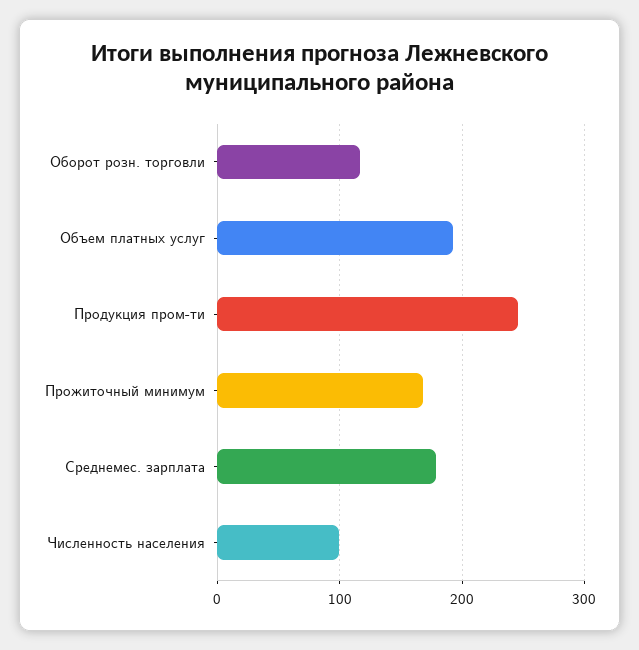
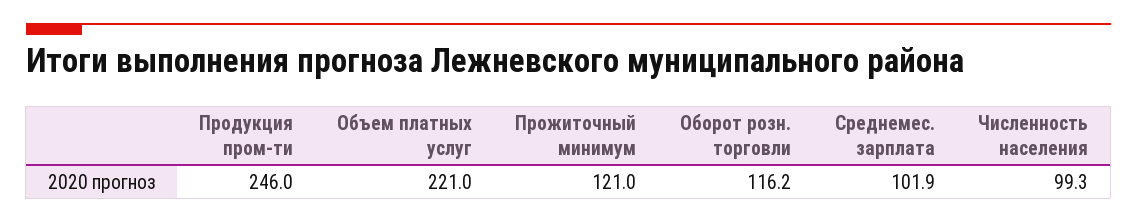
Объем платных услуг: 190 -> 221
Прожиточный минимум: 170 -> 121
Среднемес. зарплата: 180 -> 101.9

